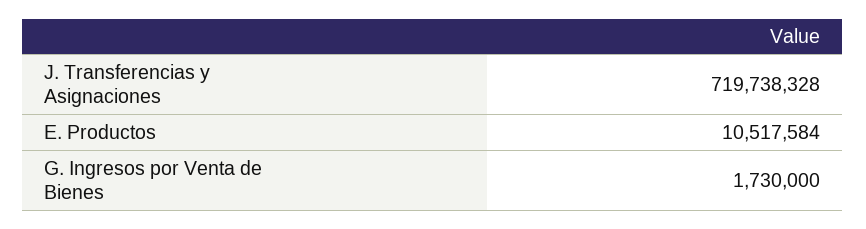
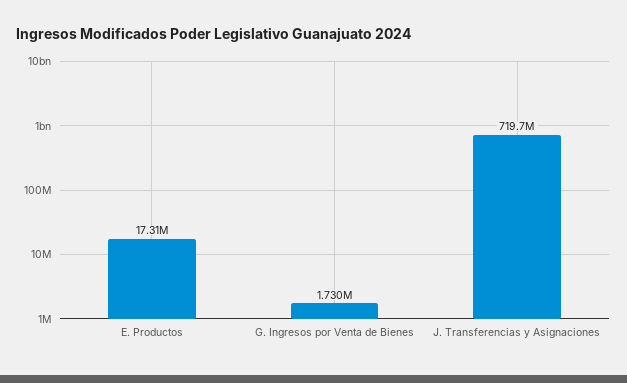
E. Productos: 10517584 -> 17310000

